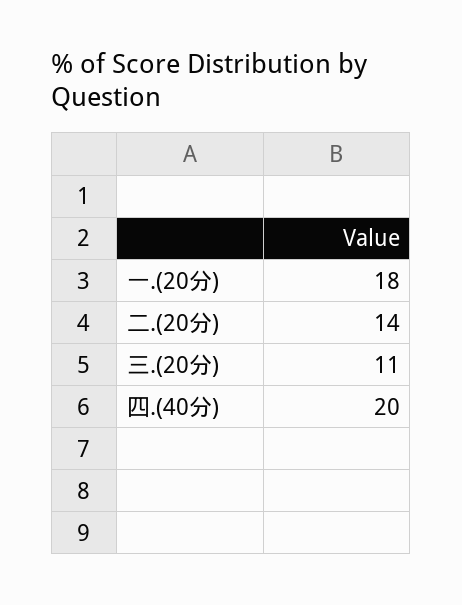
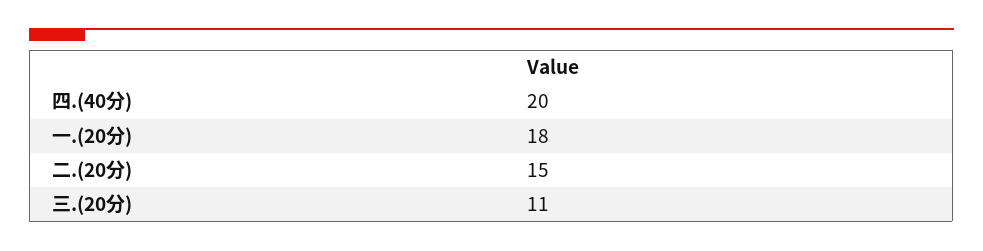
二.(20分): 14 -> 15

